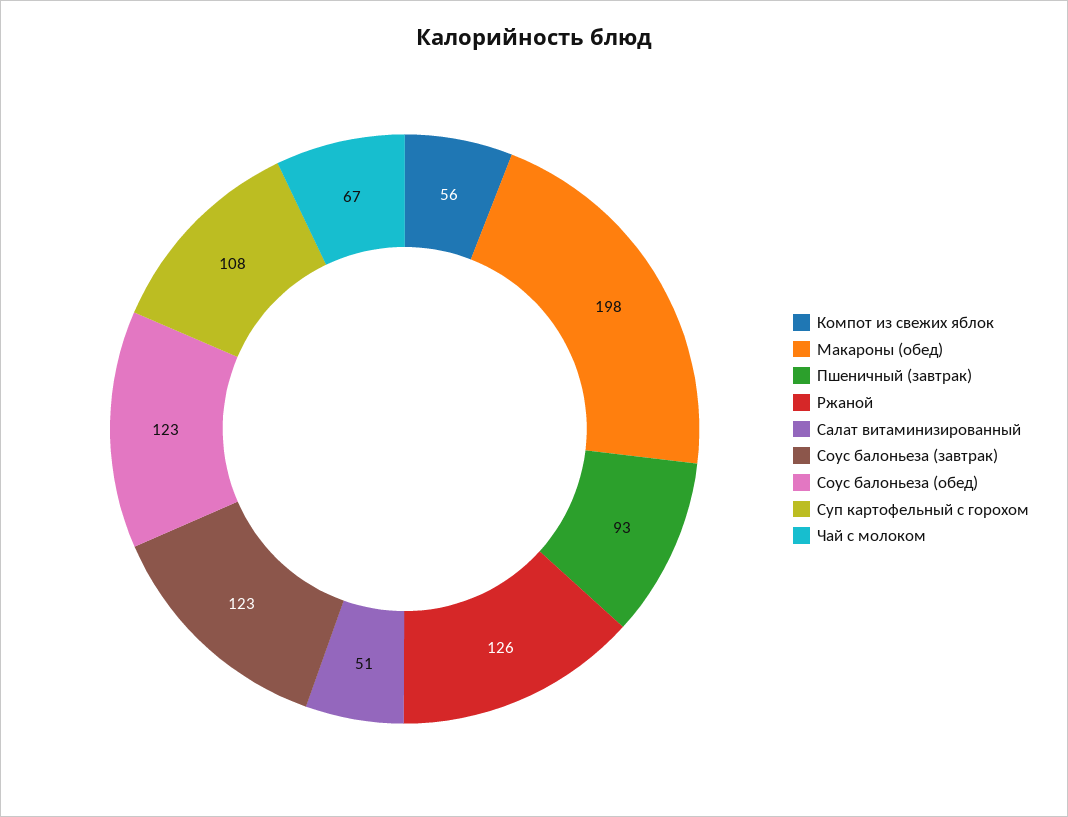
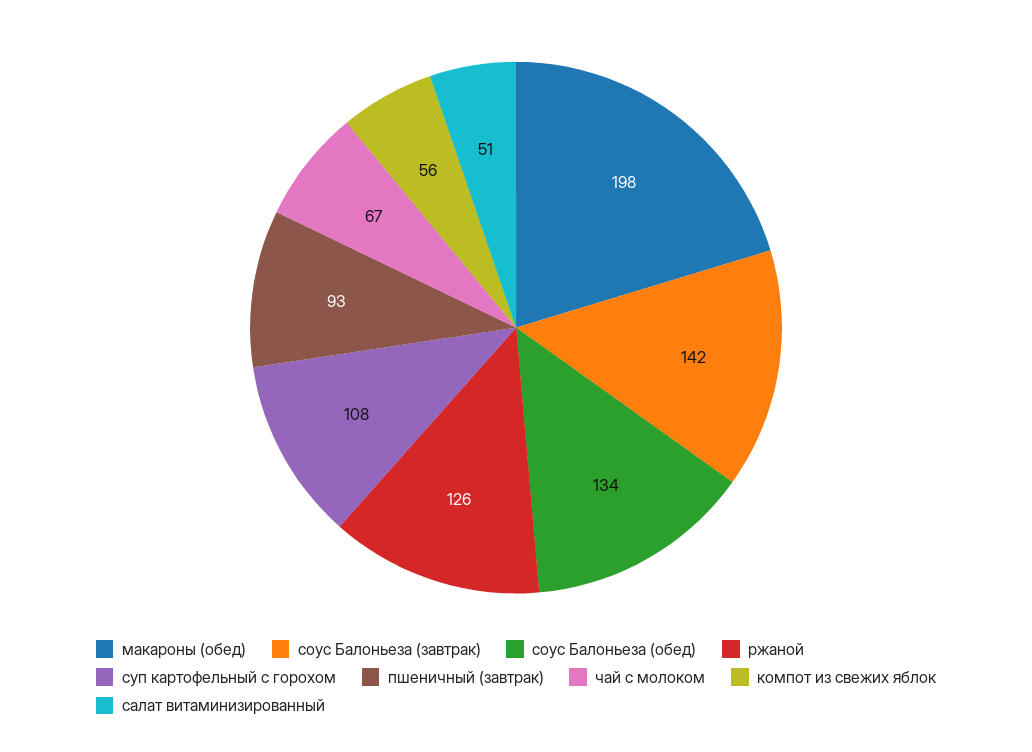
Соус балоньеза (завтрак): 123 -> 142
Соус балоньеза (обед): 123 -> 134

